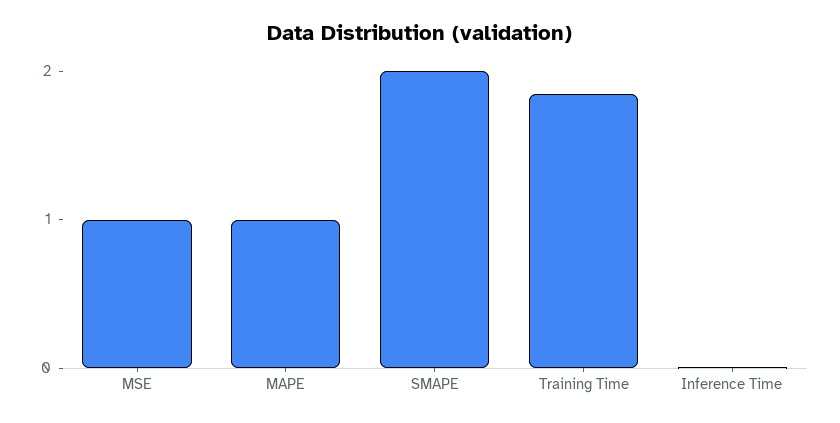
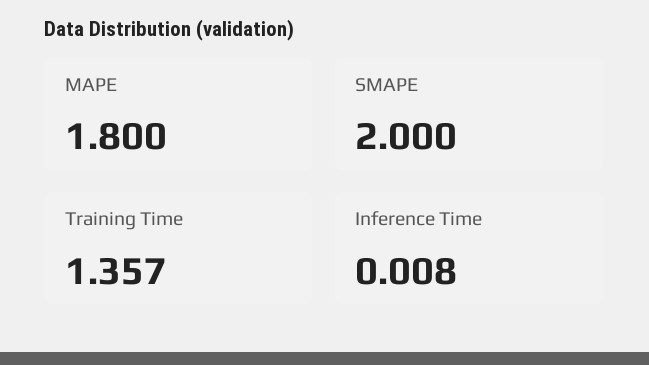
MSE: 1 -> none
MAPE: 1 -> 1.8
Training Time: 1.8 -> 1.357

